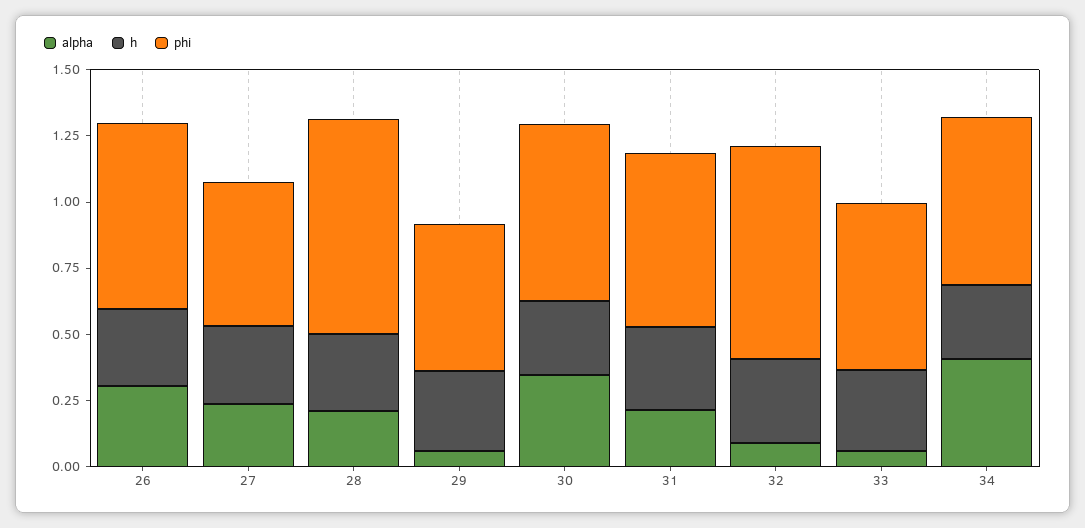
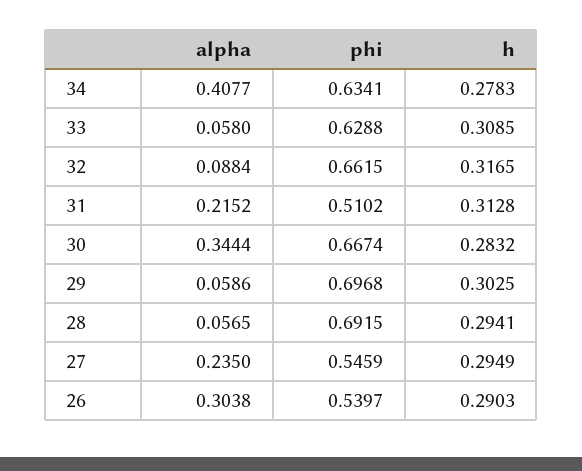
phi, 26: 0.7 -> 0.5397
alpha, 28: 0.2 -> 0.0565
phi, 28: 0.8 -> 0.6915
phi, 29: 0.55 -> 0.6968
phi, 31: 0.65 -> 0.5102
phi, 32: 0.8 -> 0.6615

